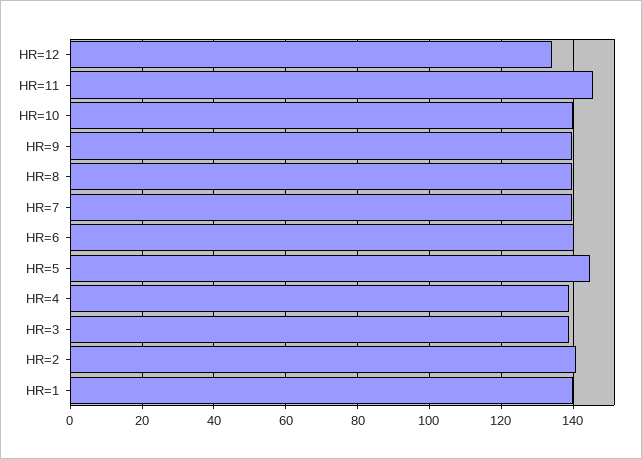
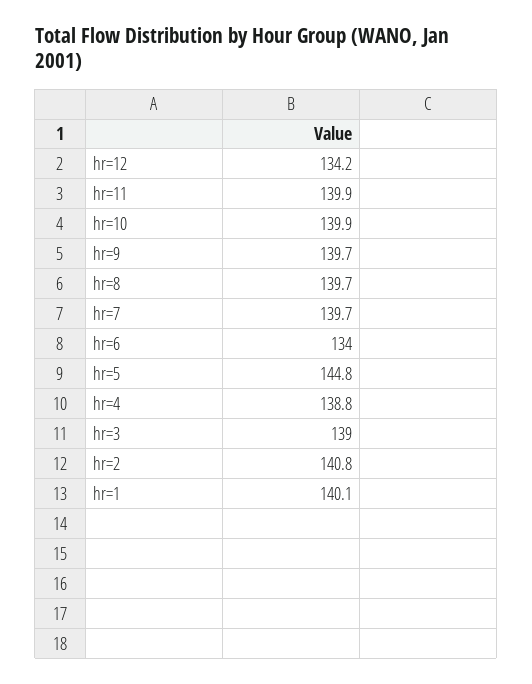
HR=11: 146 -> 139.9
HR=6: 140 -> 134

